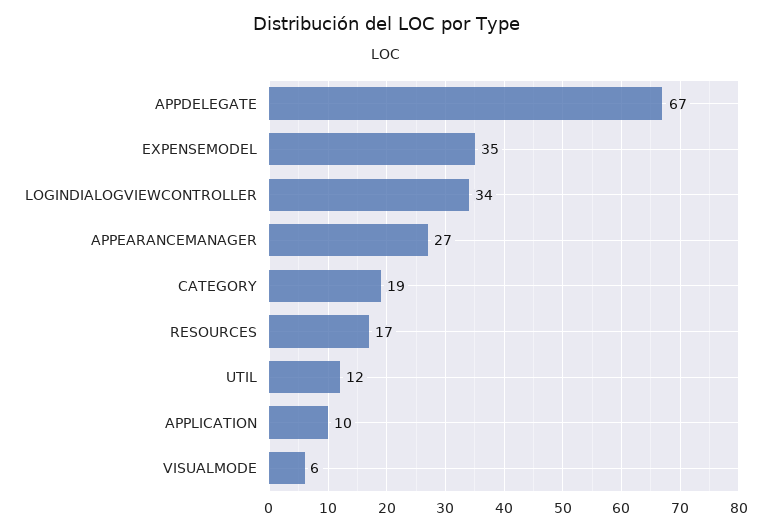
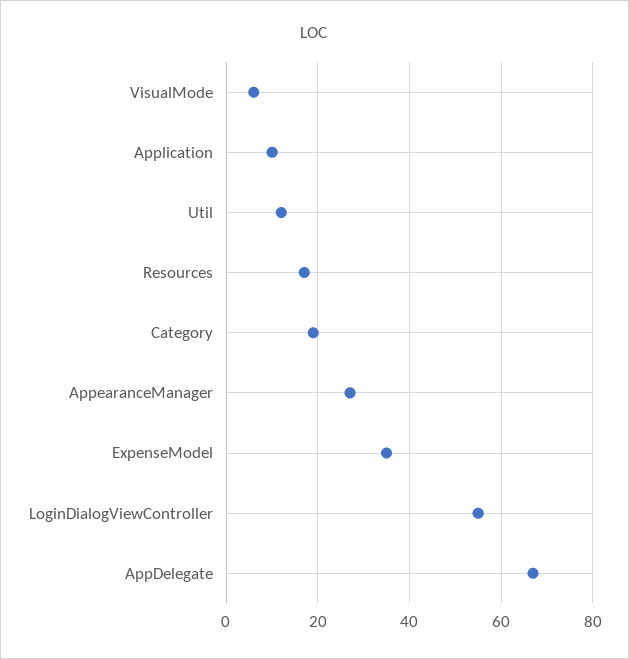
LOGINDIALOGVIEWCONTROLLER: 34 -> 55

